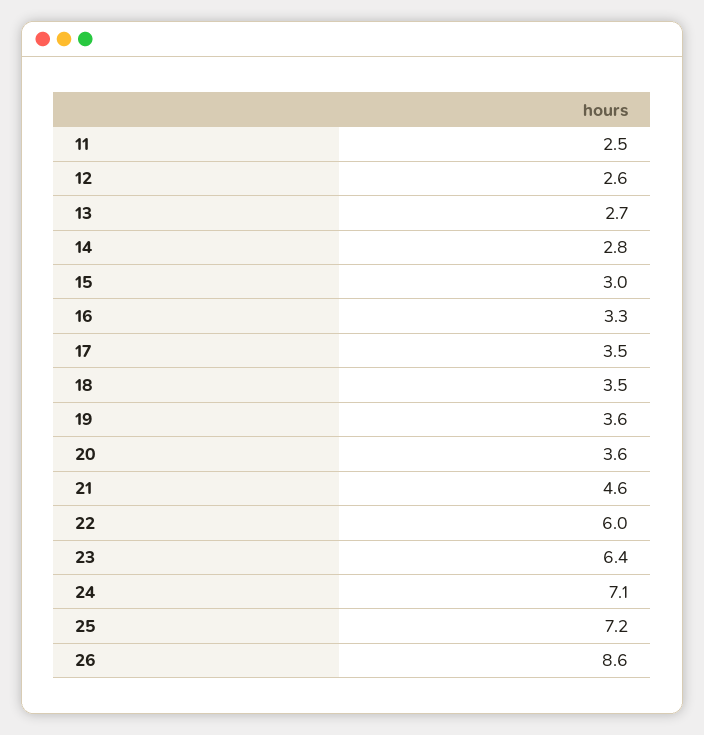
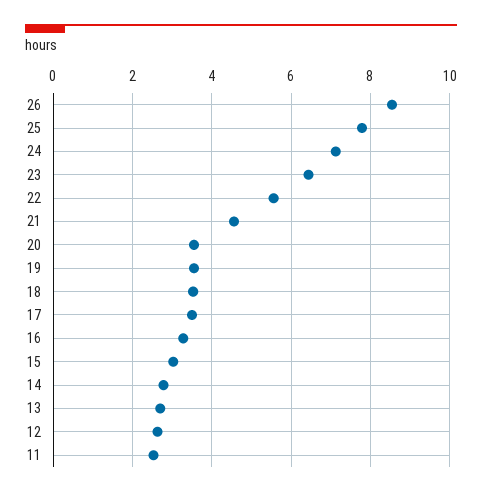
22: 6 -> 5.6
25: 7.2 -> 7.8

